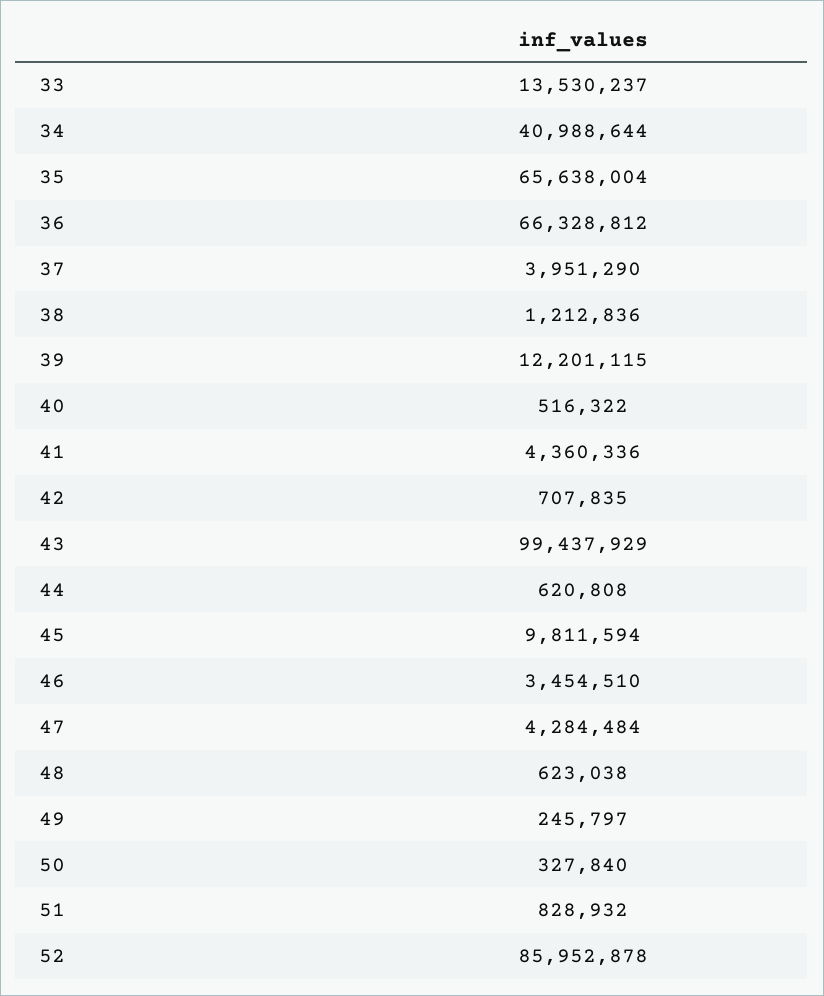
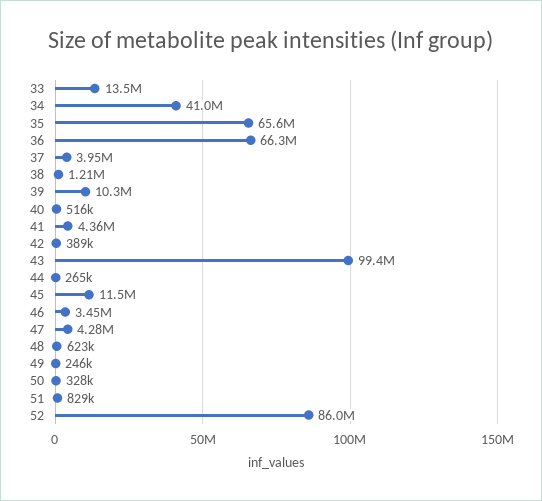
39: 12201115 -> 10300000
42: 707835 -> 389000
44: 620808 -> 265000
45: 9811594 -> 11500000

